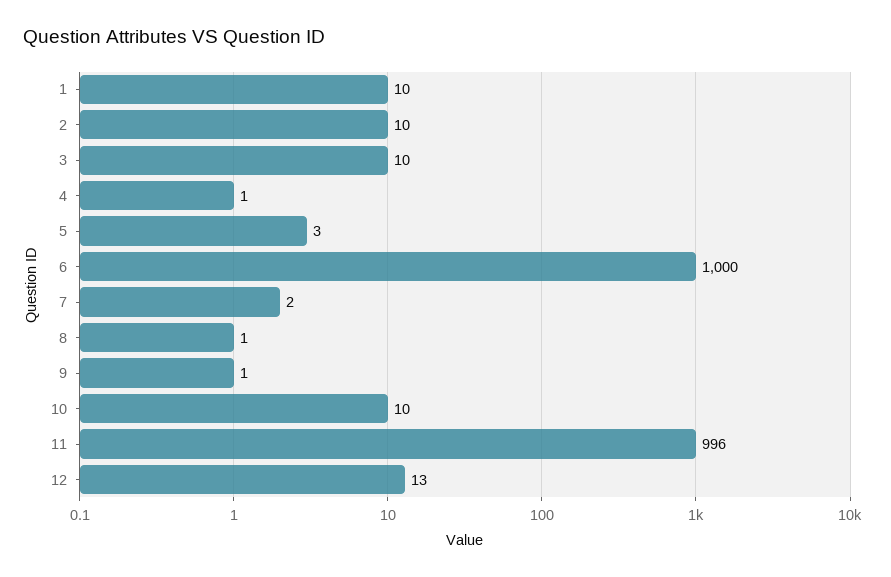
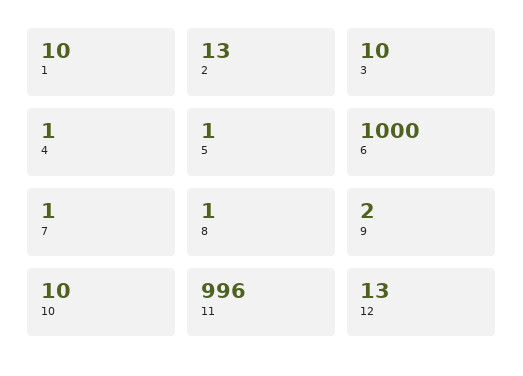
2: 10 -> 13
5: 3 -> 1
7: 2 -> 1
9: 1 -> 2

